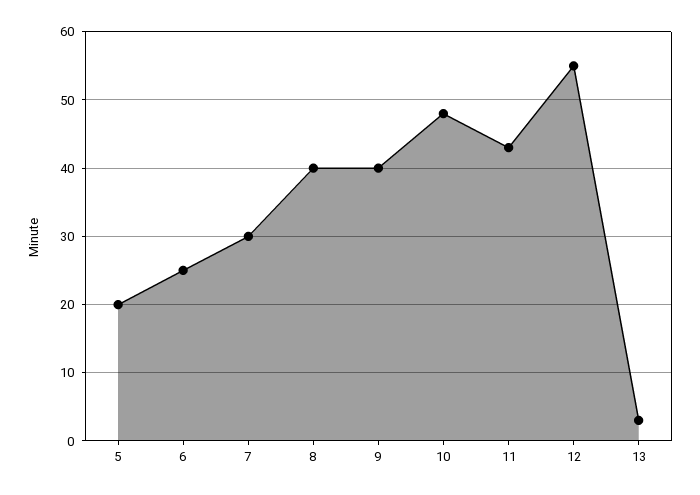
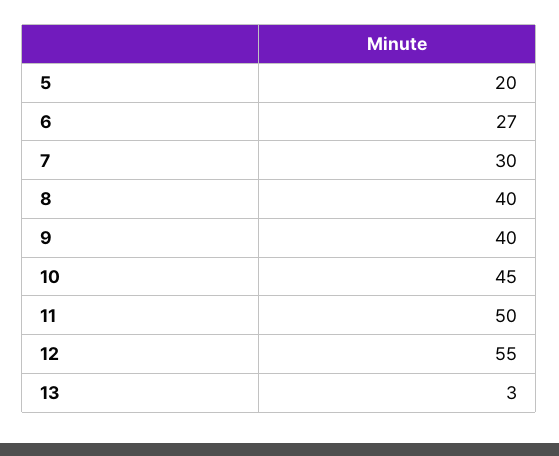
6: 25 -> 27
10: 48 -> 45
11: 43 -> 50

